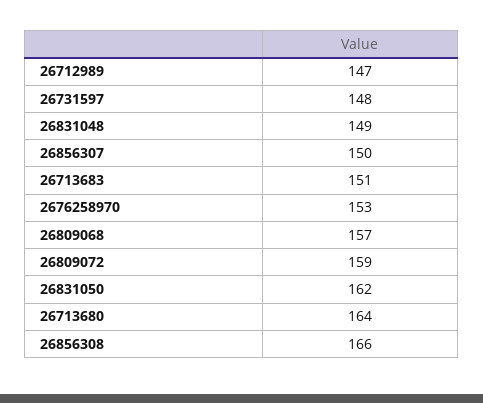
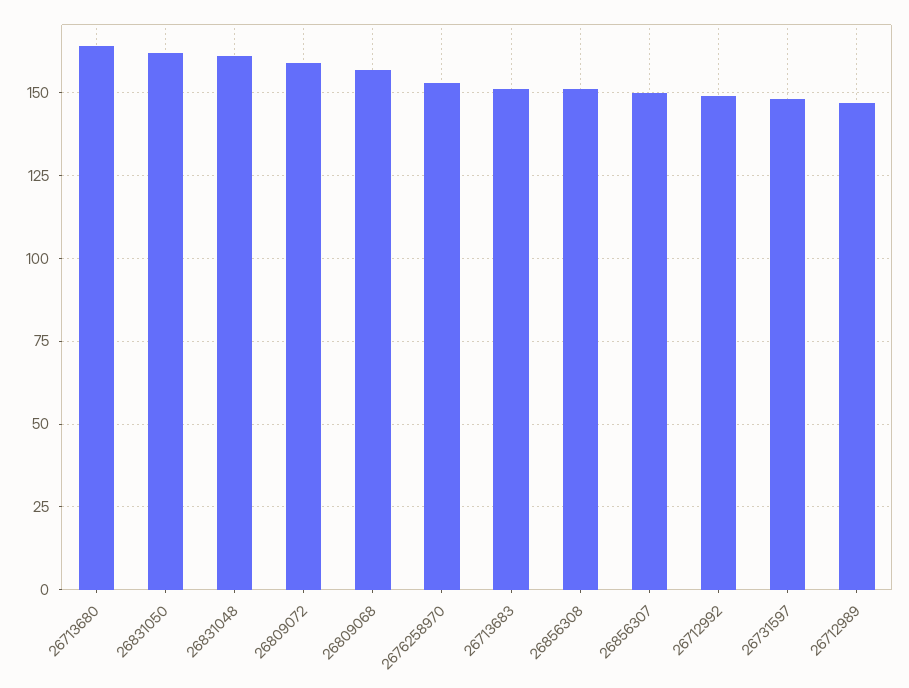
26831048: 149 -> 160
26856308: 166 -> 150
26712992: none -> 150

